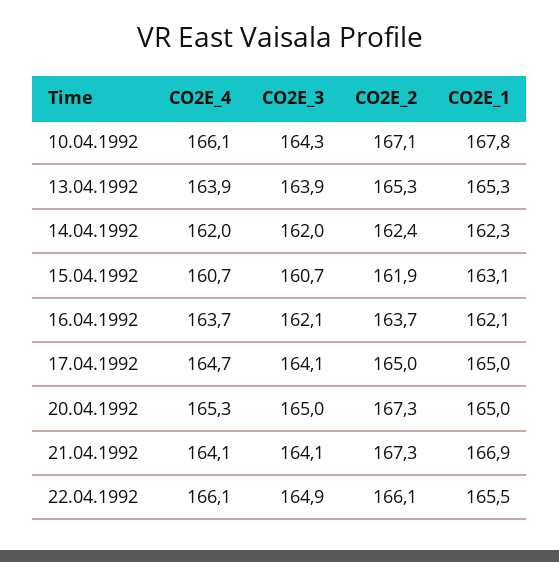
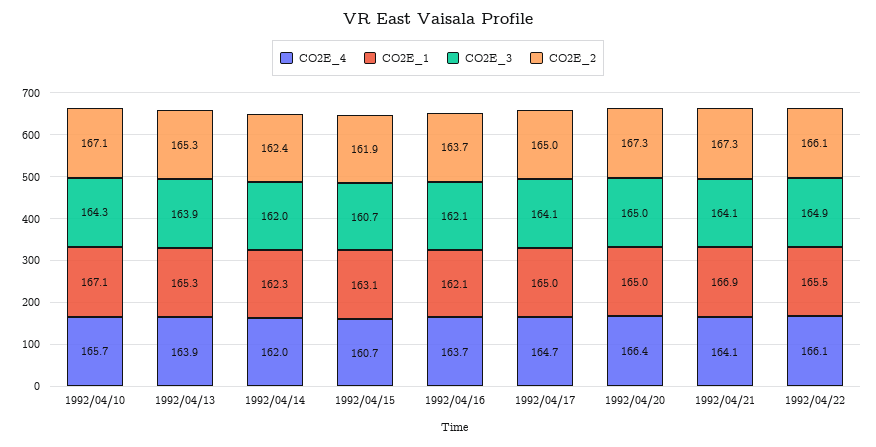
CO2E_4, 10.04.1992: 166.1 -> 165.7
CO2E_1, 10.04.1992: 167.8 -> 167.1
CO2E_4, 20.04.1992: 165.3 -> 166.4

